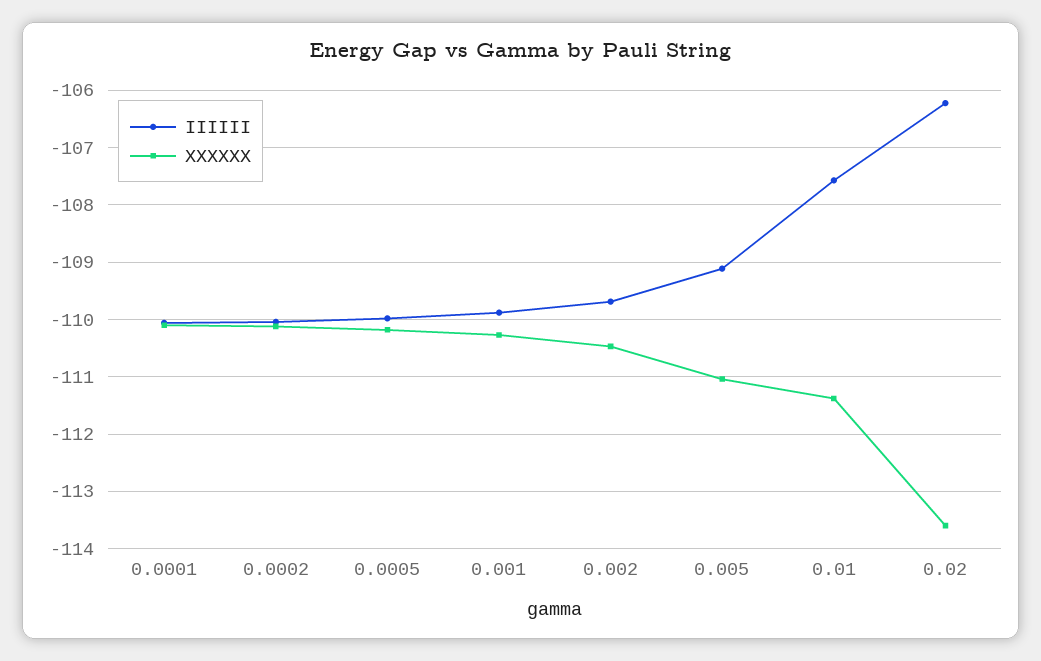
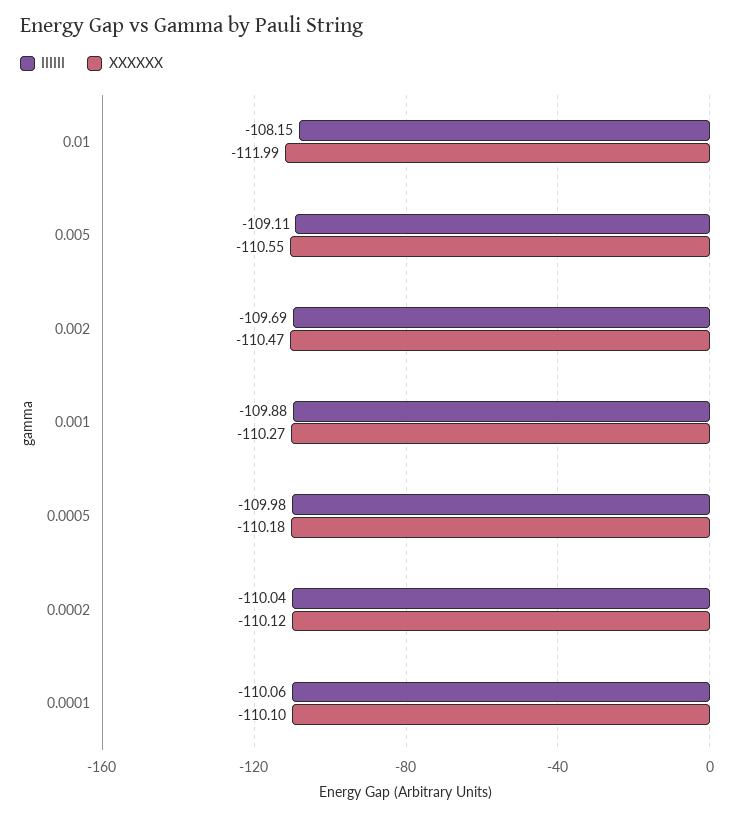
XXXXXX, 0.005: -111 -> -110.55
IIIIII, 0.01: -107.6 -> -108.15
XXXXXX, 0.01: -111.4 -> -111.99
IIIIII, 0.02: -106.2 -> none
XXXXXX, 0.02: -113.6 -> none

